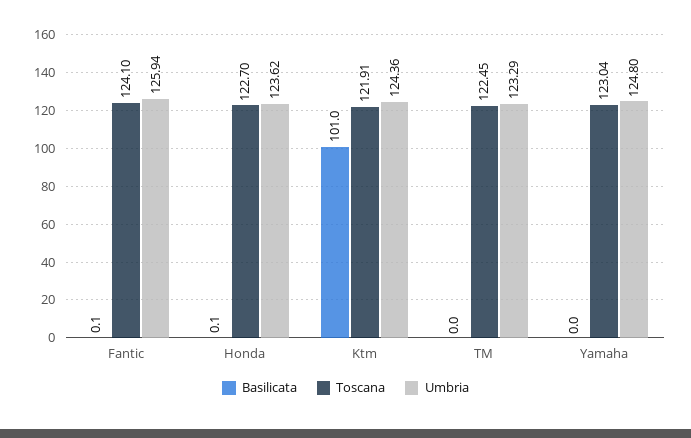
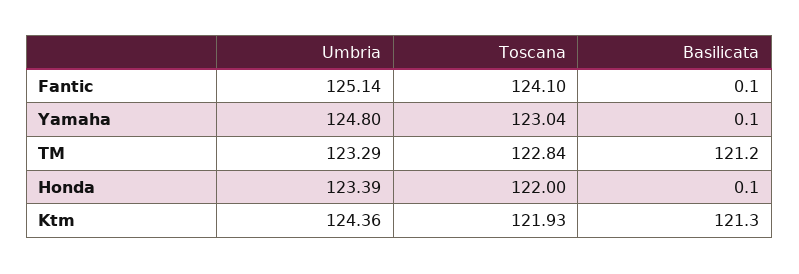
Umbria, Fantic: 125.94 -> 125.14
Toscana, Honda: 122.7 -> 122
Umbria, Honda: 123.62 -> 123.39
Basilicata, Ktm: 101 -> 121.3
Toscana, Ktm: 121.91 -> 121.93
Basilicata, TM: 0 -> 121.2
Toscana, TM: 122.45 -> 122.84
Basilicata, Yamaha: 0 -> 0.1

